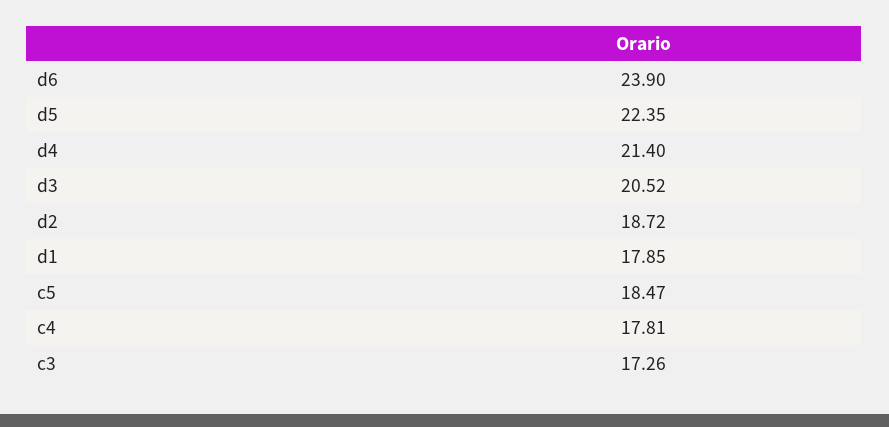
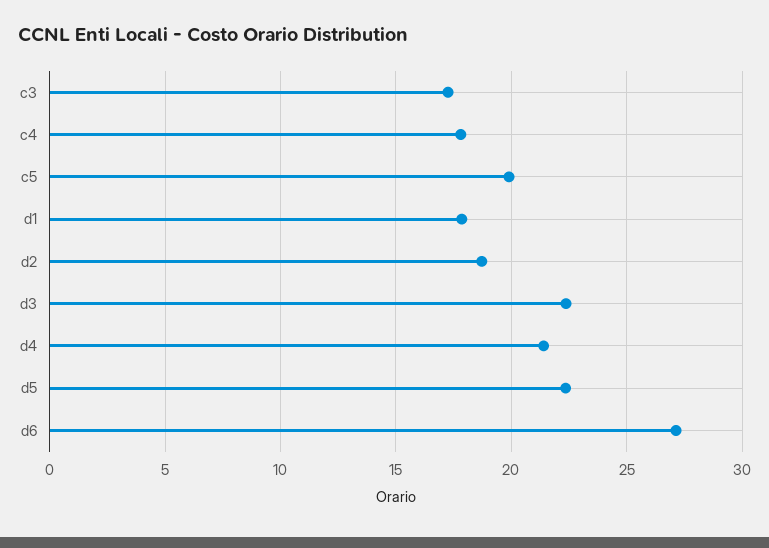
d6: 23.9 -> 27
d3: 20.52 -> 22.5
c5: 18.47 -> 20

